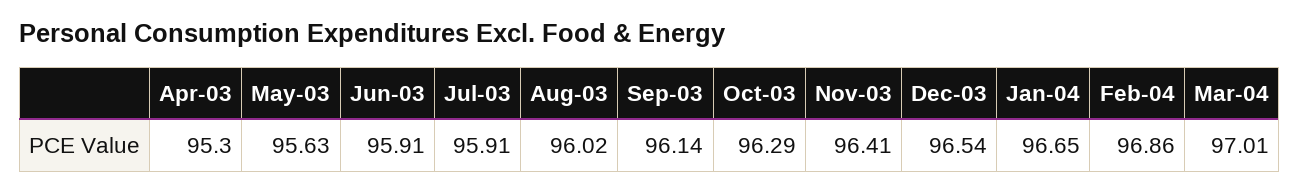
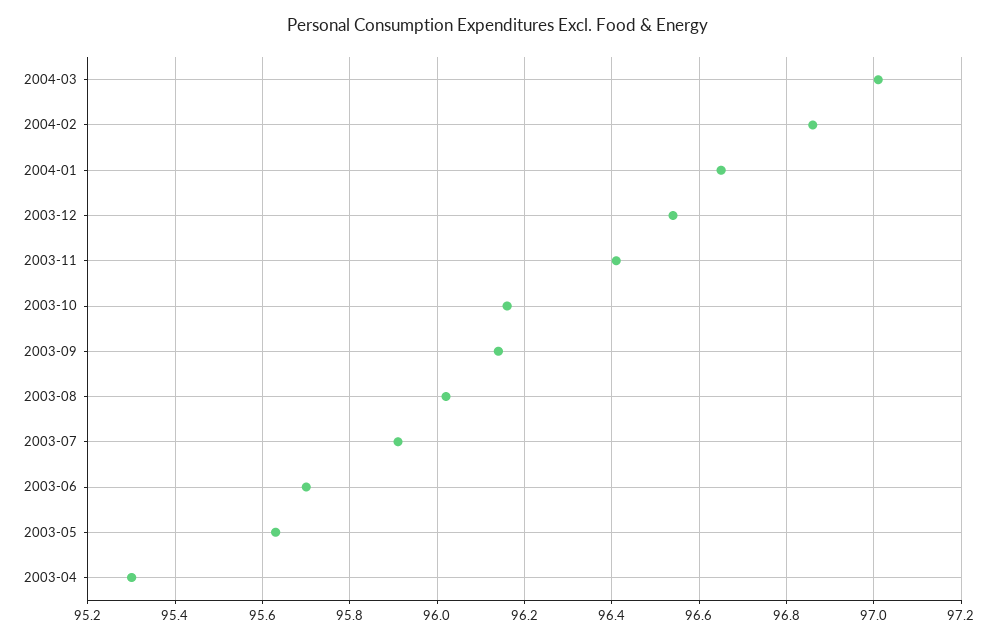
Jun-03: 95.91 -> 95.7
Oct-03: 96.29 -> 96.15

